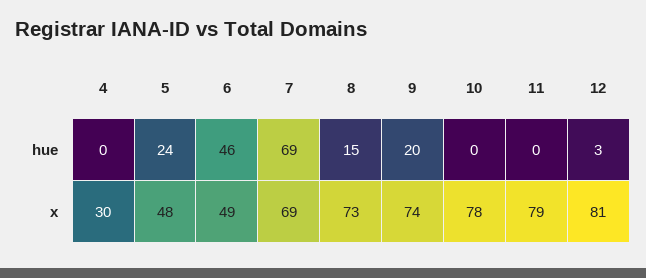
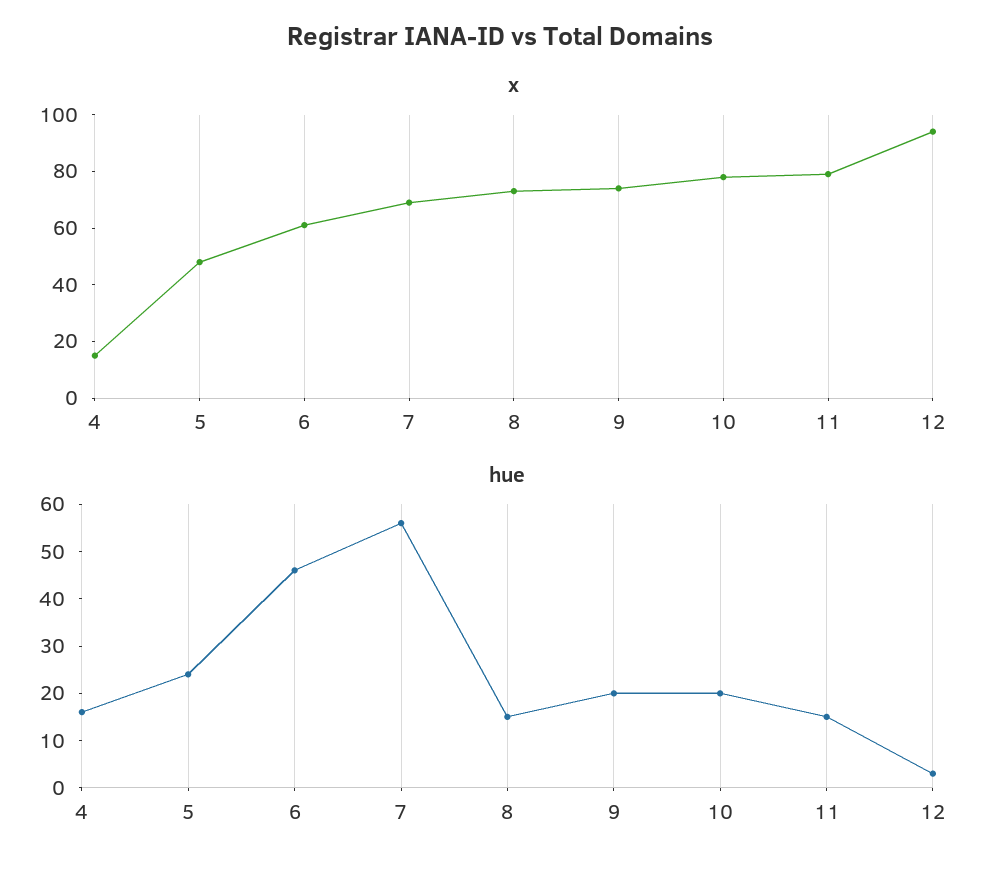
hue, 4: 0 -> 15
hue, 7: 69 -> 55
hue, 10: 0 -> 20
hue, 11: 0 -> 15
x, 4: 30 -> 15
x, 6: 49 -> 60
x, 12: 81 -> 95

